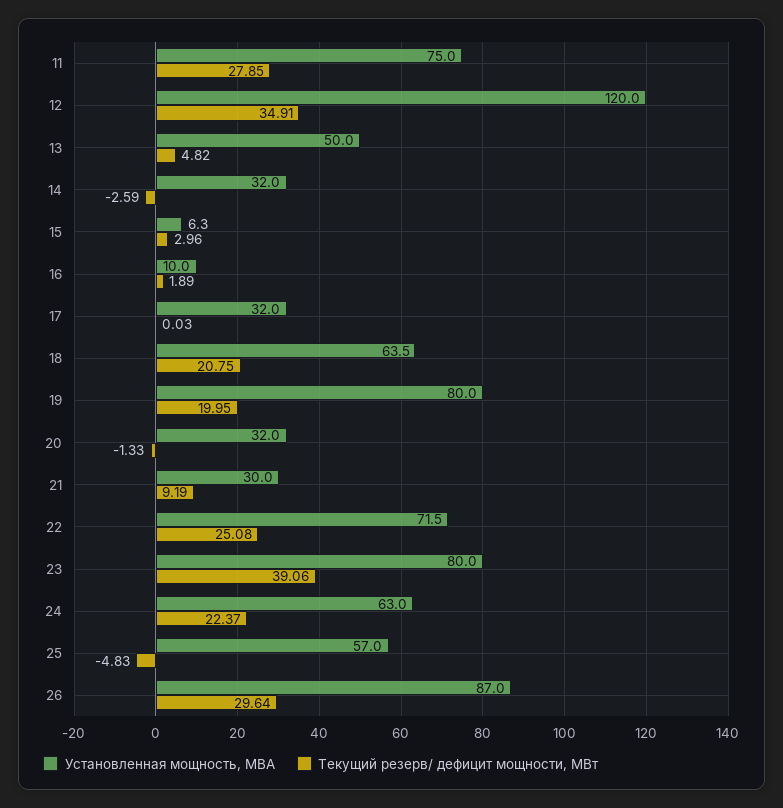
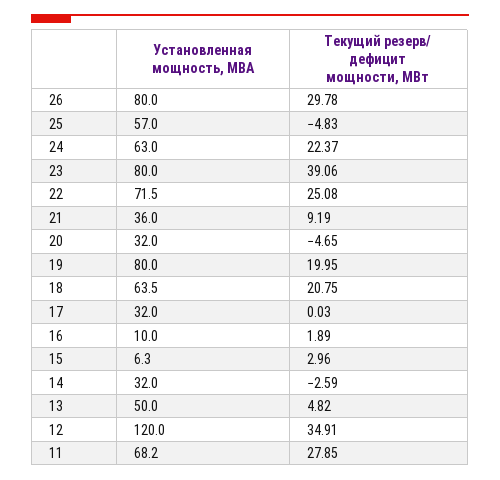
Установленная мощность, МВА, 11: 75 -> 68.2
Текущий резерв/ дефицит мощности, МВт, 20: -1.33 -> -4.65
Установленная мощность, МВА, 21: 30 -> 36
Установленная мощность, МВА, 26: 87 -> 80
Текущий резерв/ дефицит мощности, МВт, 26: 29.64 -> 29.78

